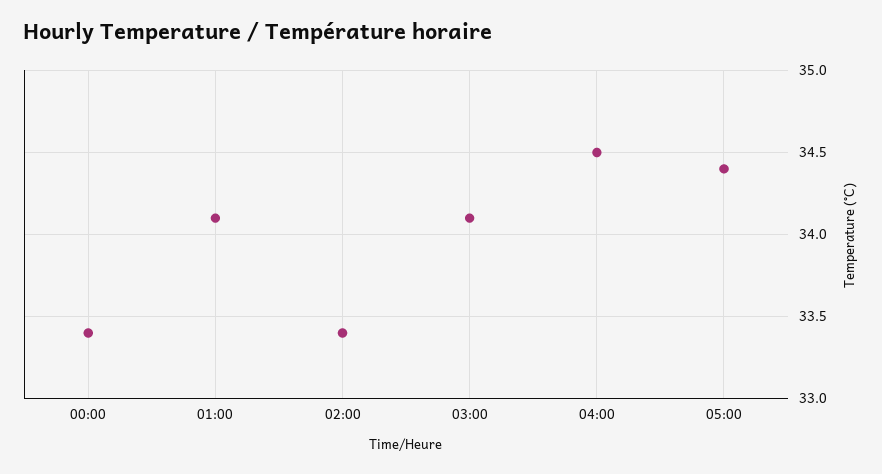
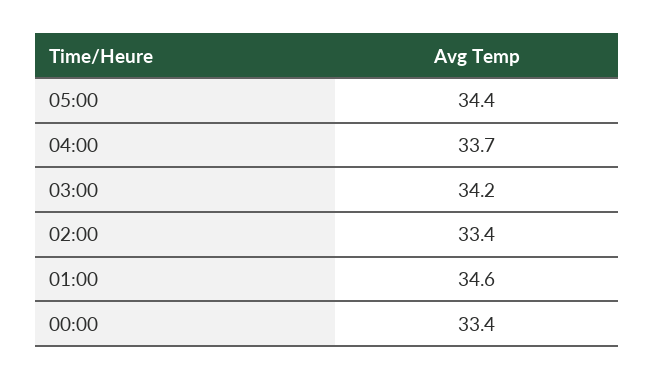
01:00: 34.1 -> 34.6
03:00: 34.1 -> 34.2
04:00: 34.5 -> 33.7

